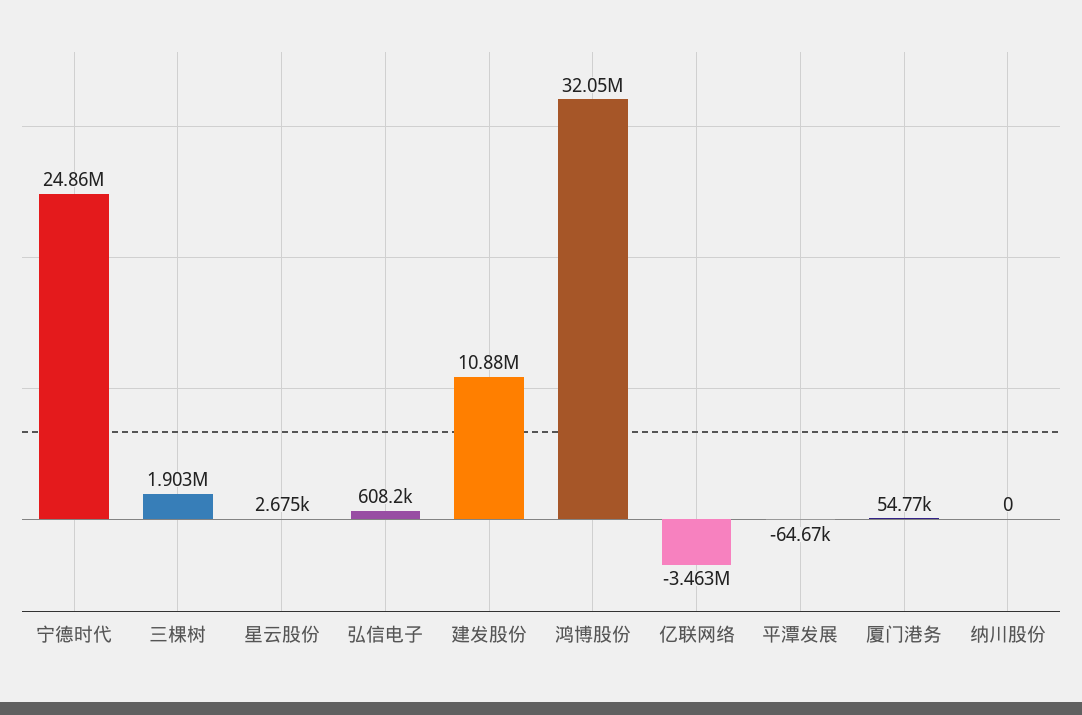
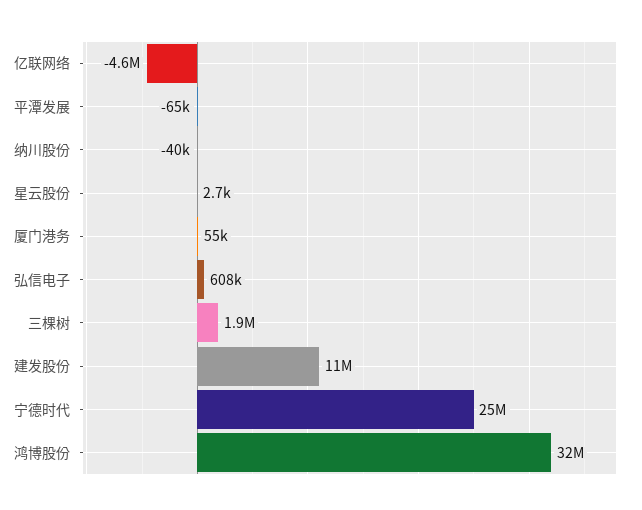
亿联网络: -3463000 -> -4600000
纳川股份: 0 -> -40000

